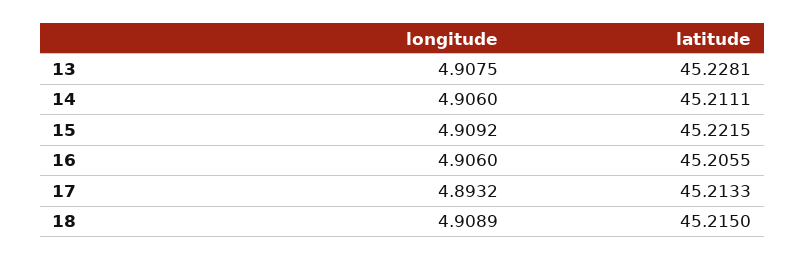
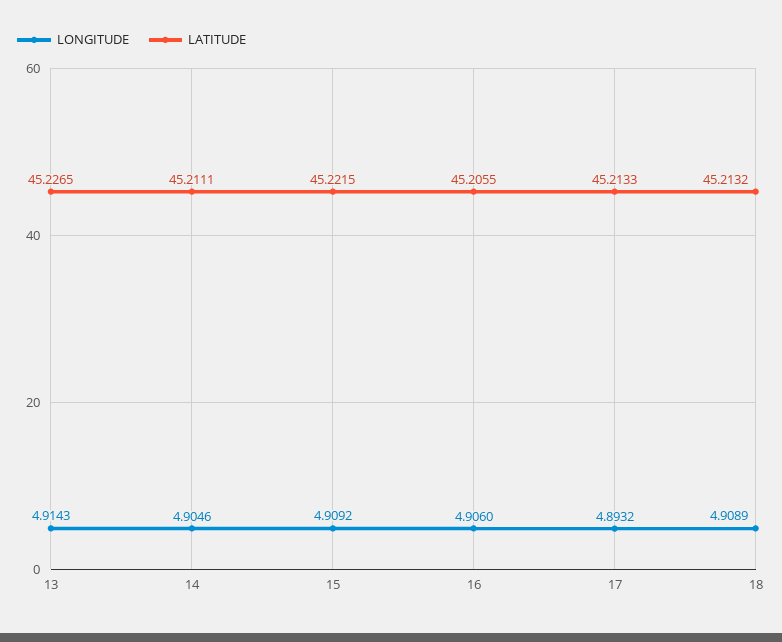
longitude, 13: 4.9075 -> 4.9143
latitude, 13: 45.2281 -> 45.2265
longitude, 14: 4.906 -> 4.9046
latitude, 18: 45.215 -> 45.2132

